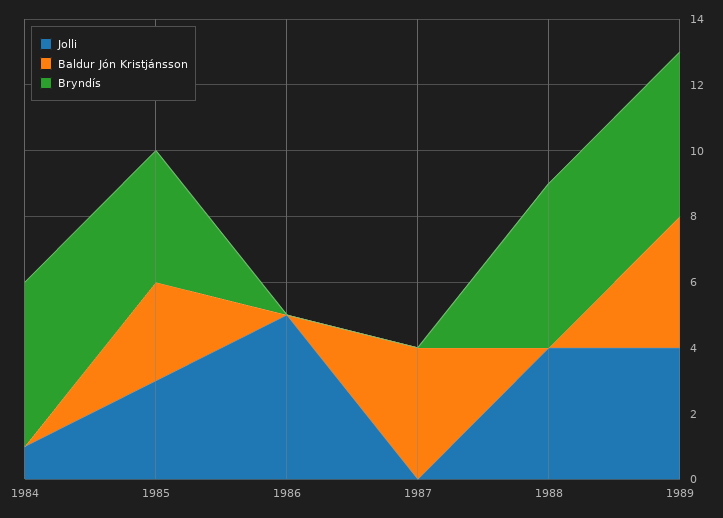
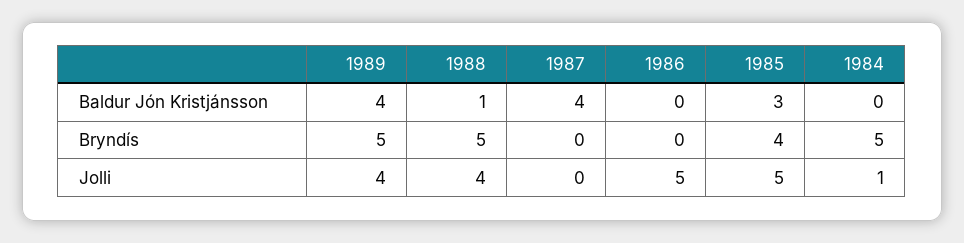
Jolli, 1985: 3 -> 5
Baldur Jón Kristjánsson, 1988: 0 -> 1

